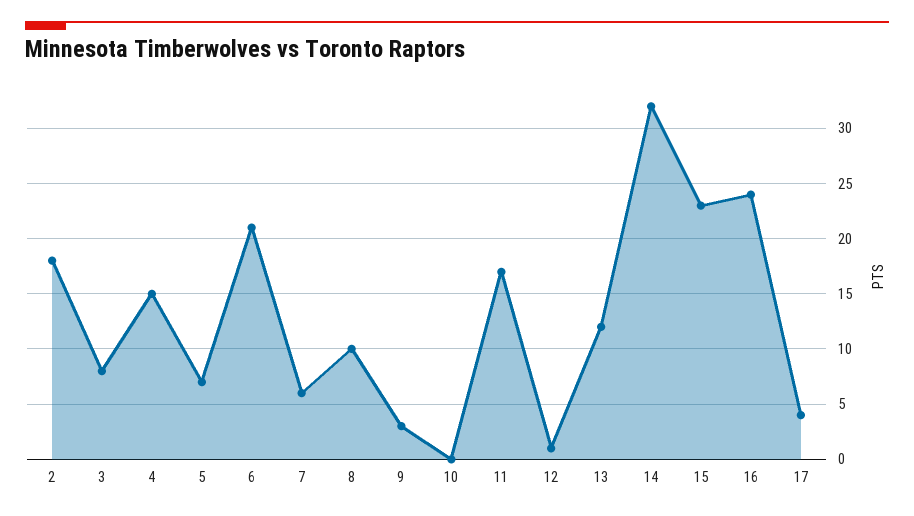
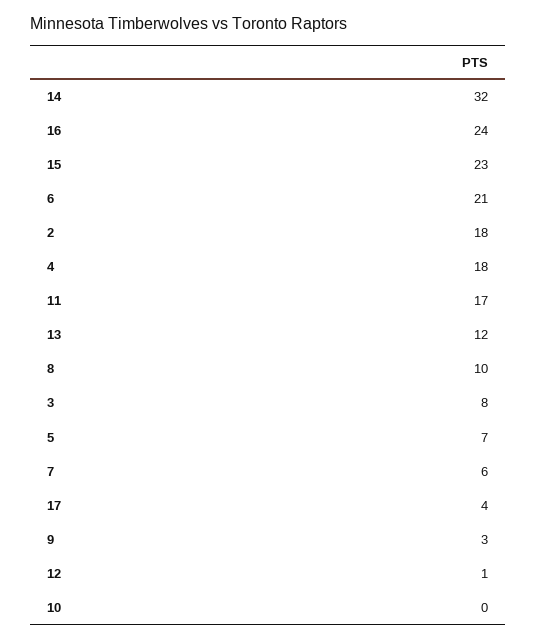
4: 15 -> 18

